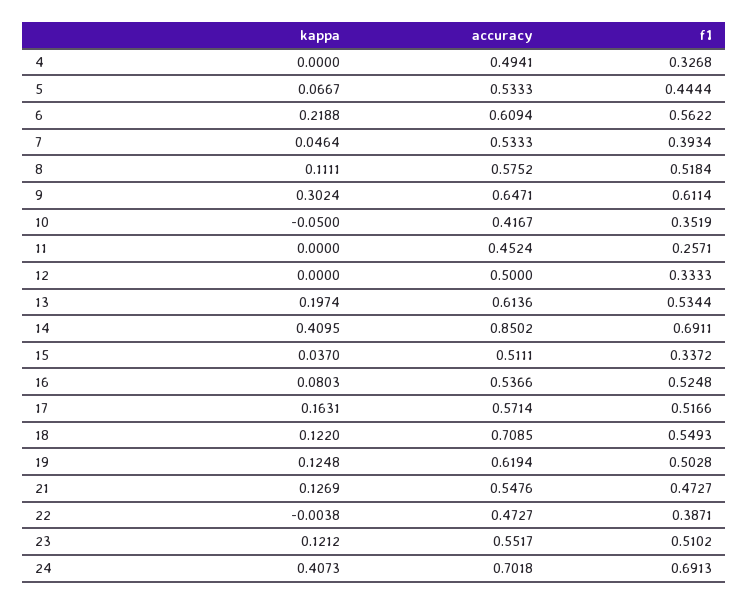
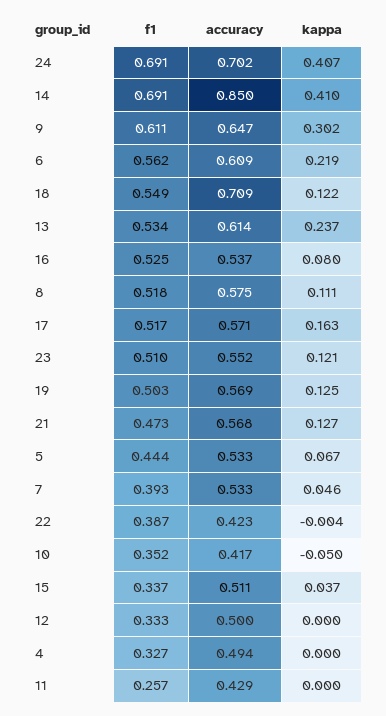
accuracy, 11: 0.4524 -> 0.429
kappa, 13: 0.1974 -> 0.237
accuracy, 19: 0.6194 -> 0.569
accuracy, 21: 0.5476 -> 0.568
accuracy, 22: 0.4727 -> 0.423

